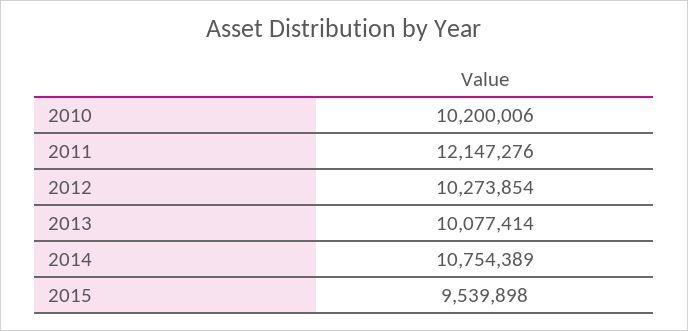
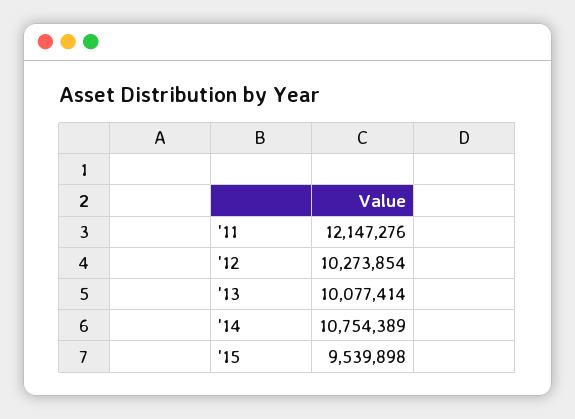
2010: 10200006 -> none

